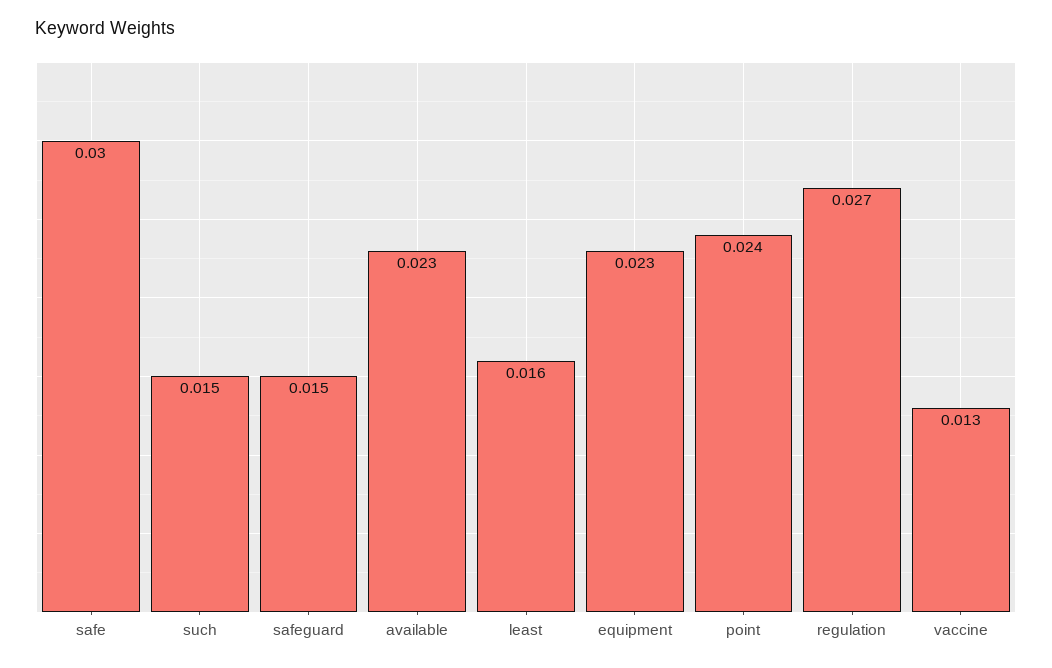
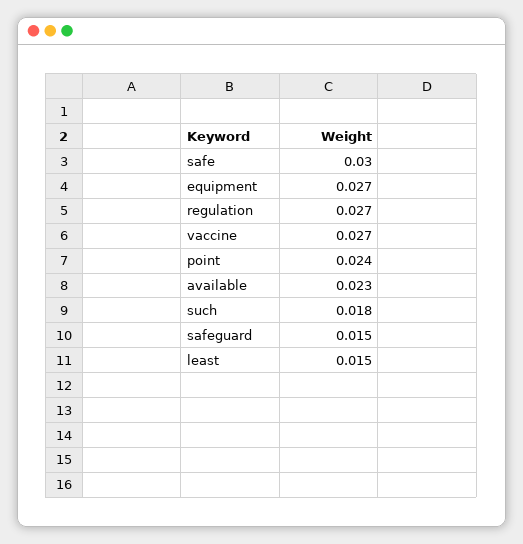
such: 0.015 -> 0.018
least: 0.016 -> 0.015
equipment: 0.023 -> 0.027
vaccine: 0.013 -> 0.027

